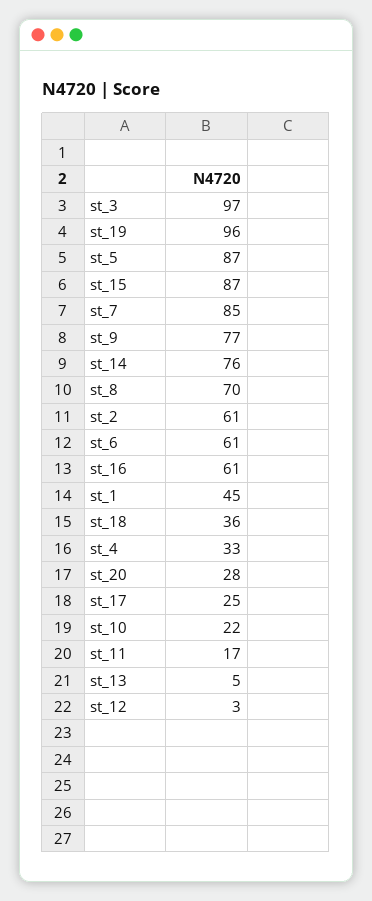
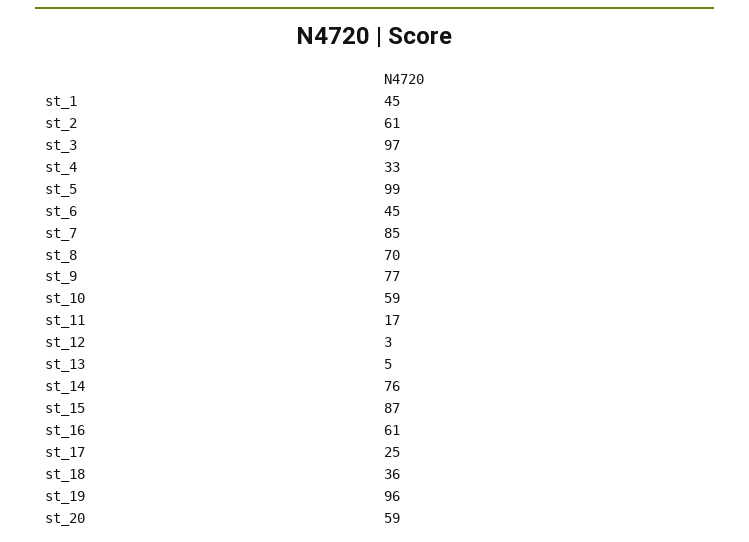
st_5: 87 -> 99
st_6: 61 -> 45
st_20: 28 -> 59
st_10: 22 -> 59

